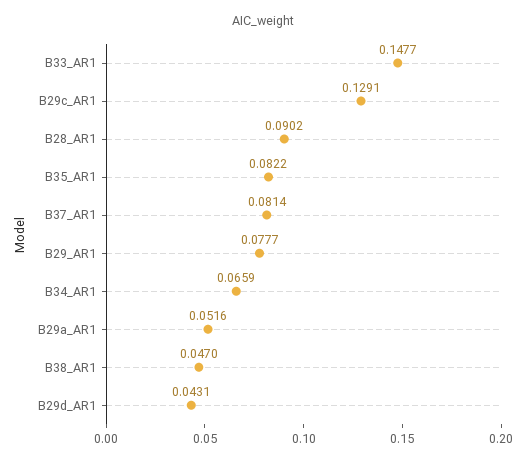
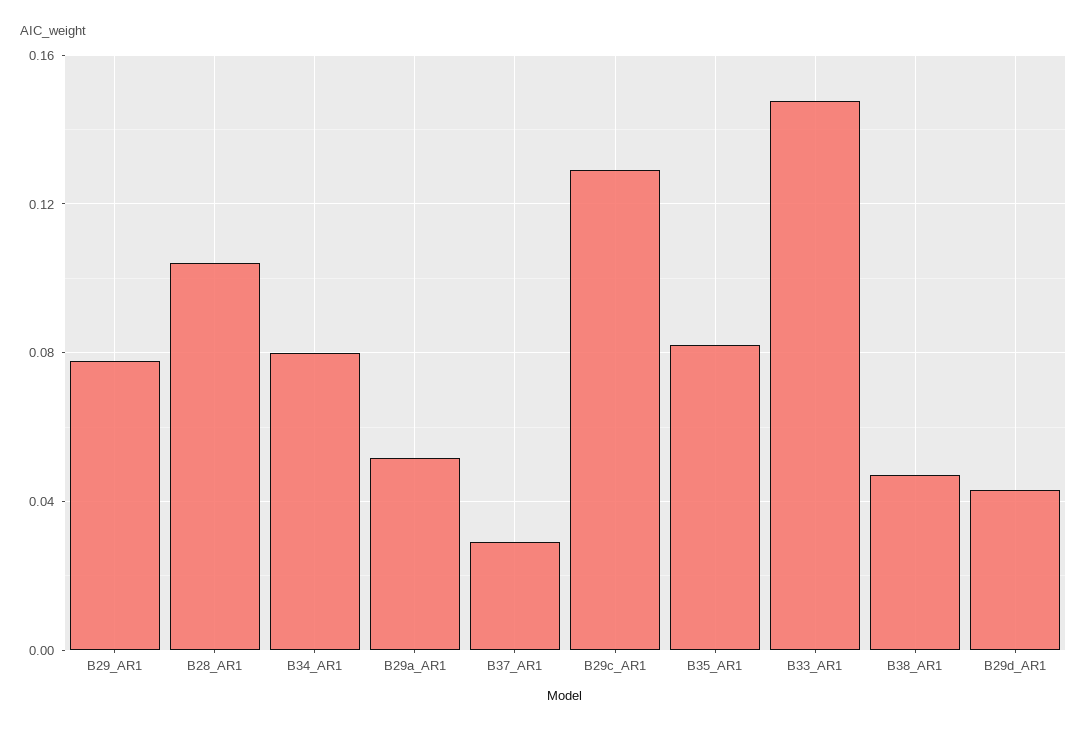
B28_AR1: 0.0902 -> 0.105
B37_AR1: 0.0814 -> 0.03
B34_AR1: 0.0659 -> 0.08

